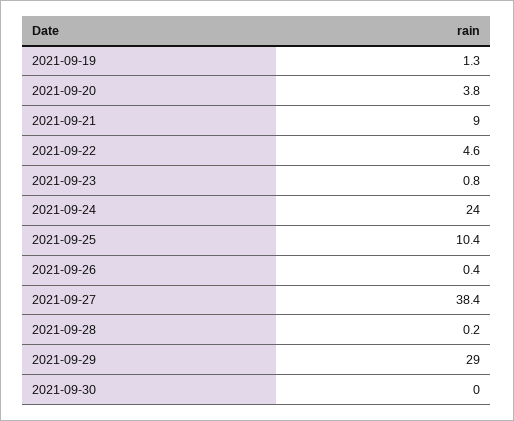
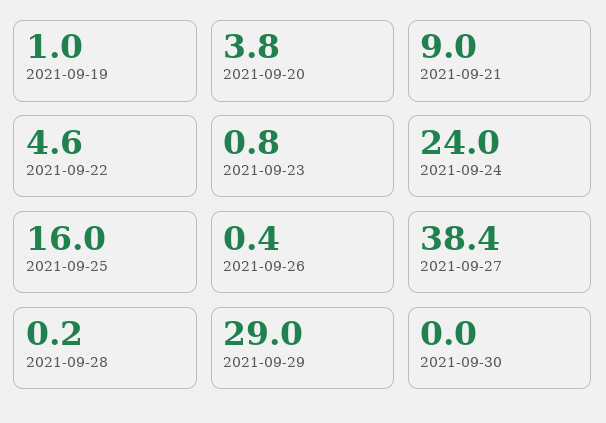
2021-09-19: 1.3 -> 1
2021-09-25: 10.4 -> 16

